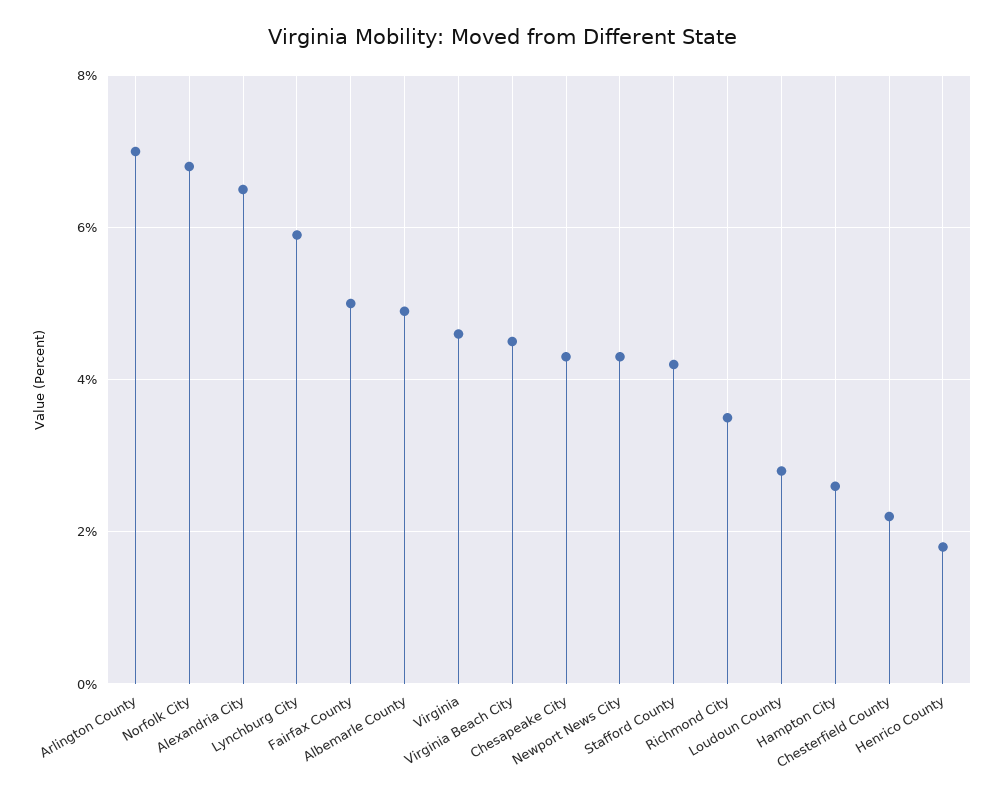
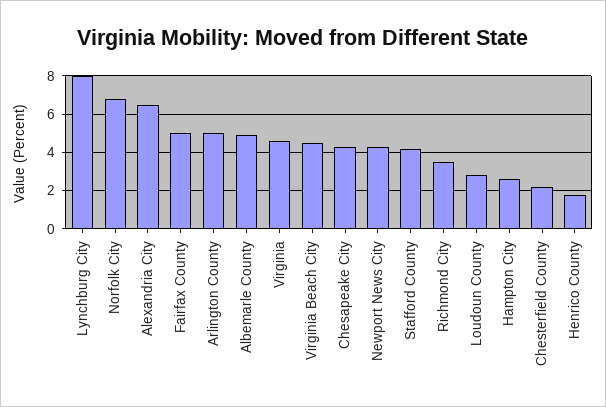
Arlington County: 7 -> 5
Lynchburg City: 6 -> 8

